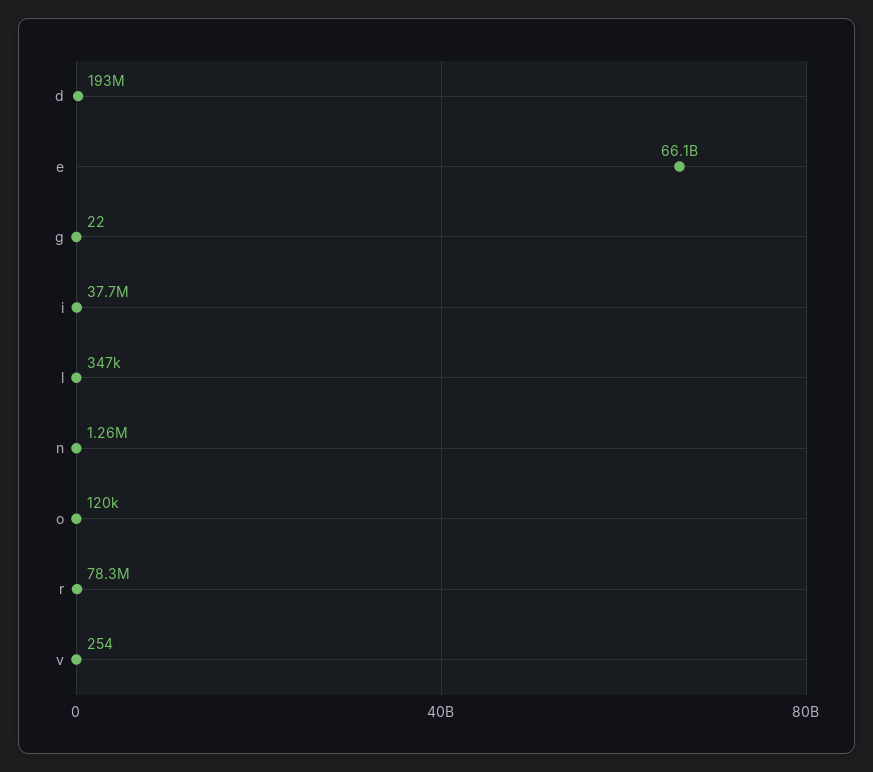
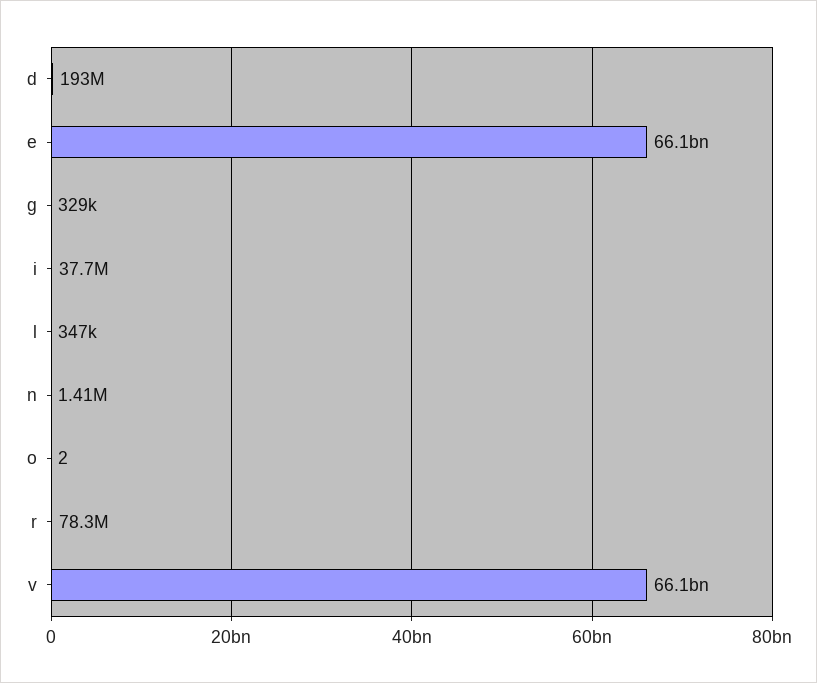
g: 22 -> 329000
n: 1260000 -> 1410000
o: 120000 -> 2
v: 254 -> 66100000000

